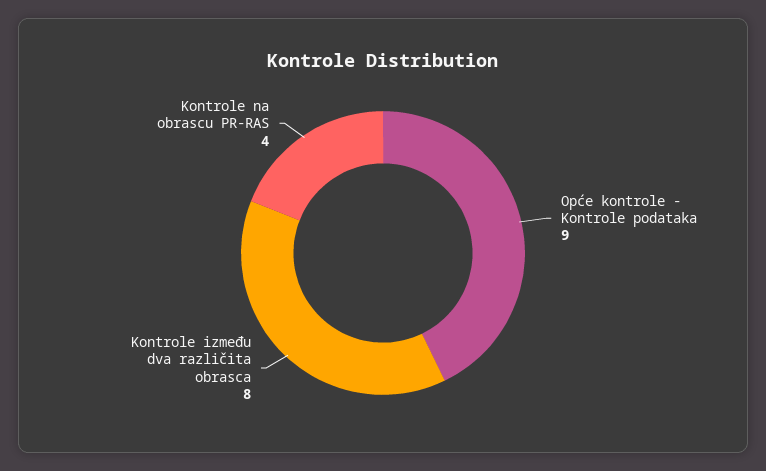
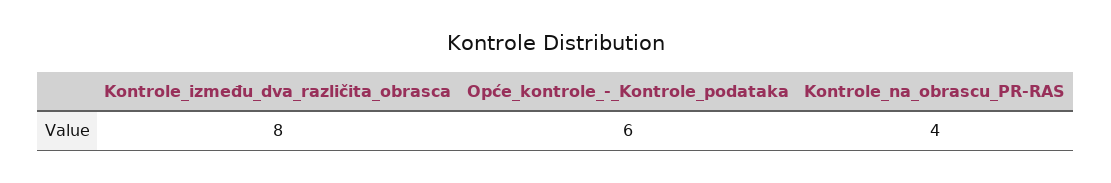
Opće kontrole - Kontrole podataka: 9 -> 6

